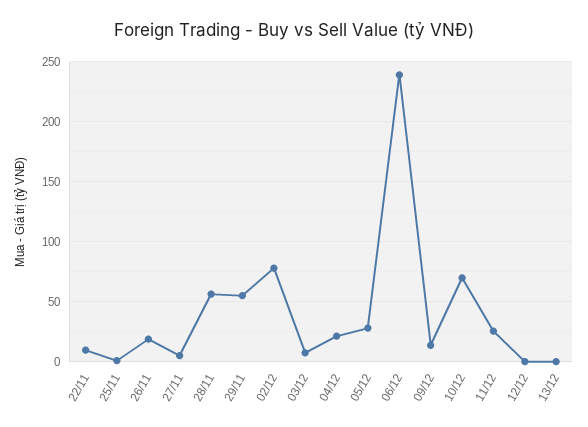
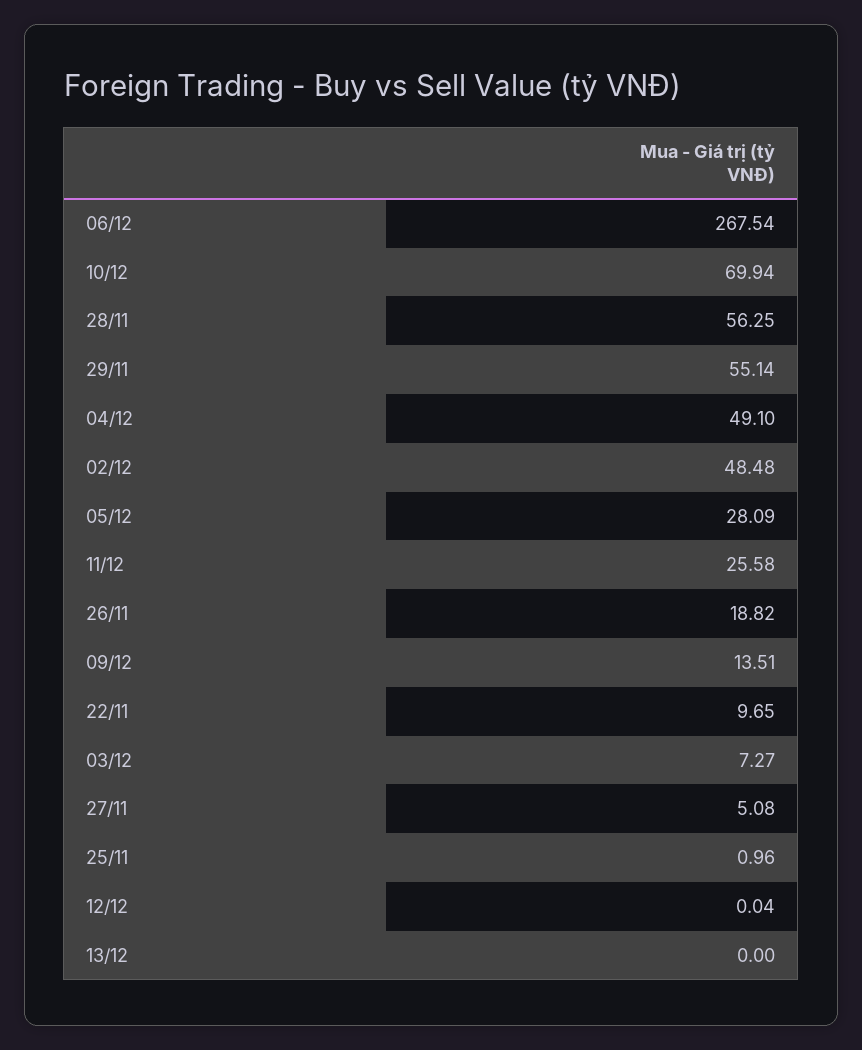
02/12: 80 -> 48.48
04/12: 20 -> 49.1
06/12: 240 -> 267.54

